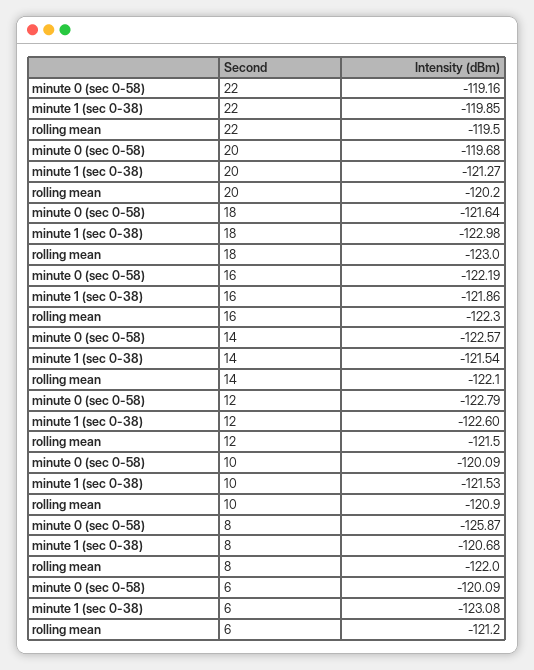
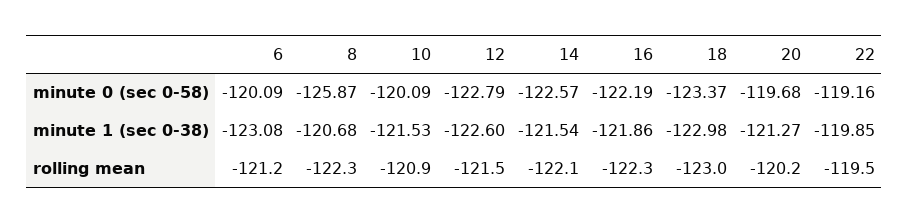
minute 0 (sec 0-58), 18: -121.64 -> -123.37
rolling mean, 8: -122 -> -122.3

